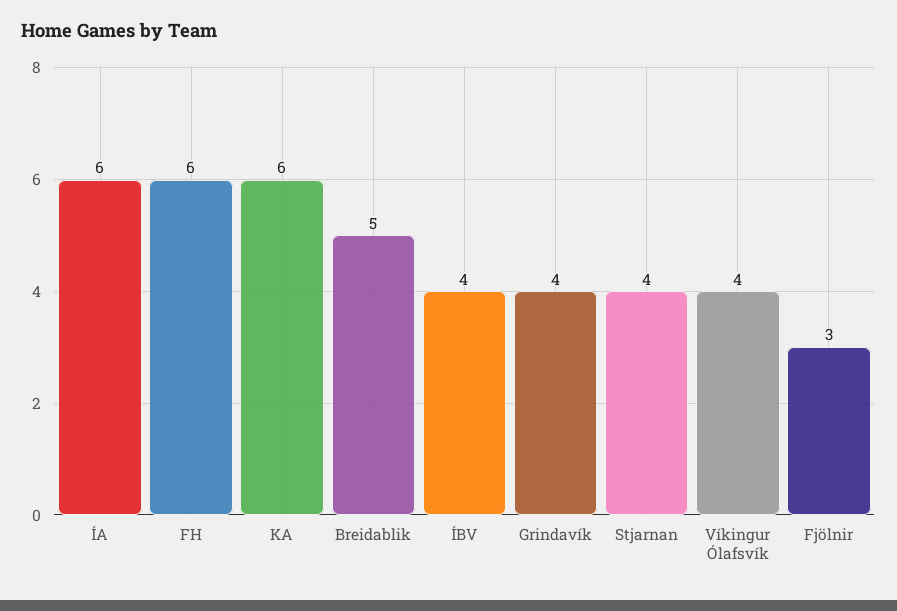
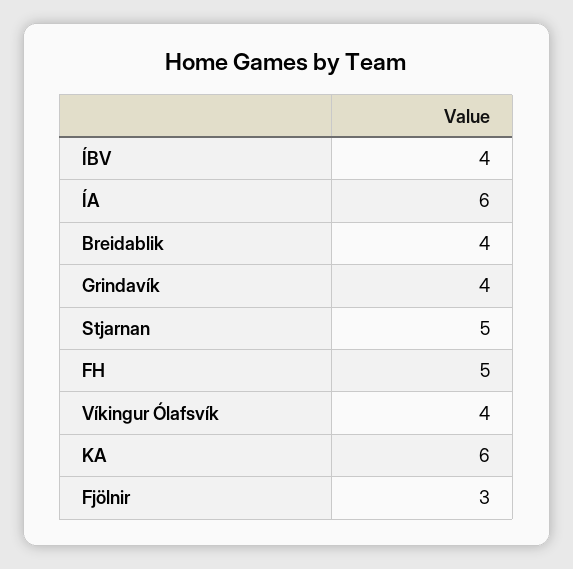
FH: 6 -> 5
Breidablik: 5 -> 4
Stjarnan: 4 -> 5

